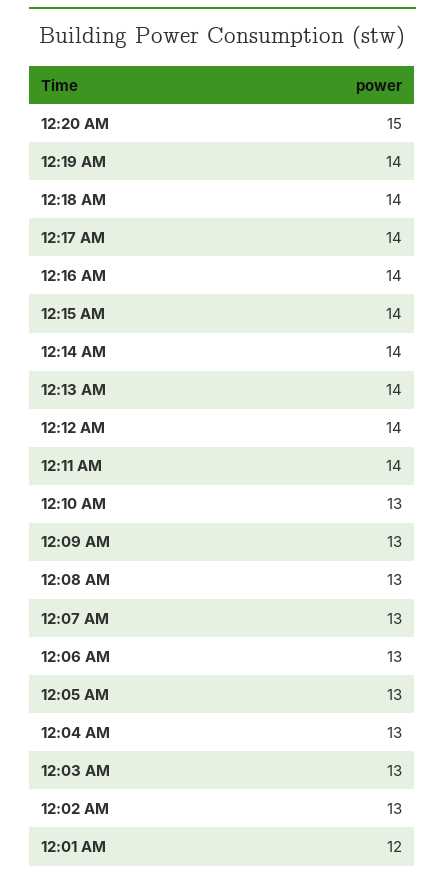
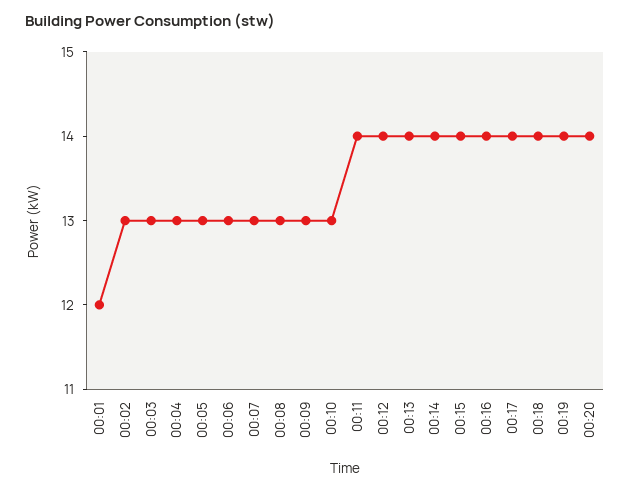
12:20 AM: 15 -> 14

